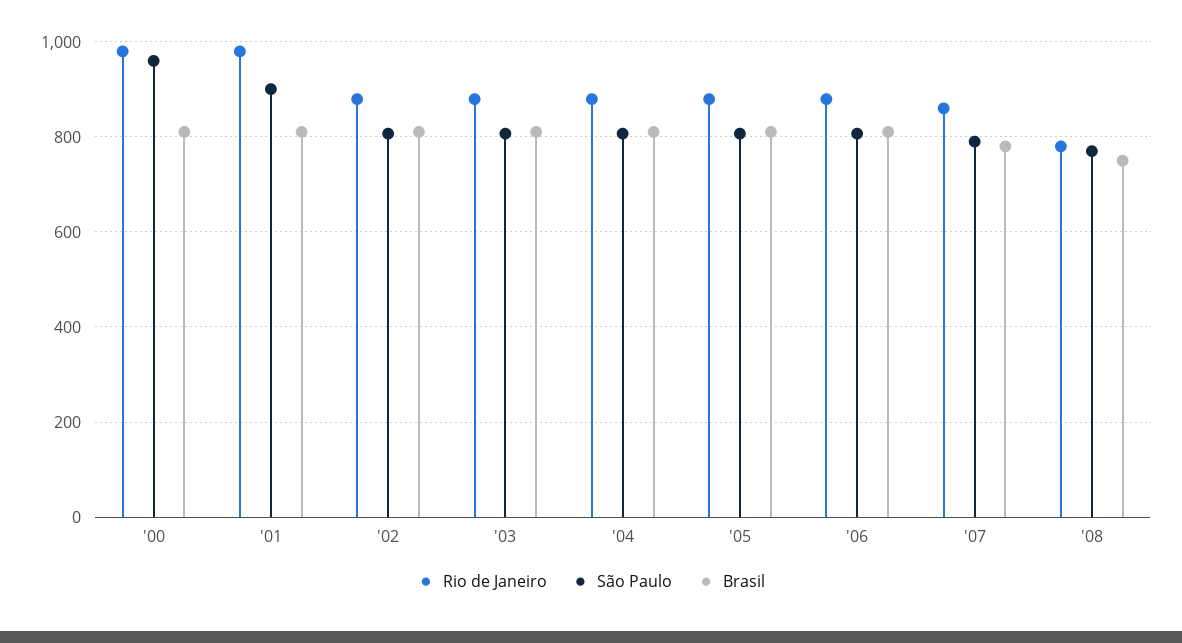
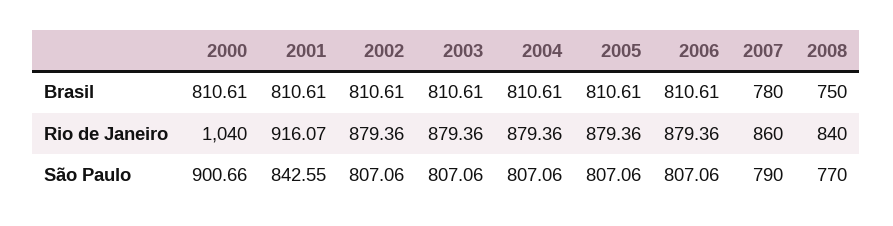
Rio de Janeiro, '00: 980 -> 1040
São Paulo, '00: 960 -> 900.66
Rio de Janeiro, '01: 980 -> 916.07
São Paulo, '01: 900 -> 842.55
Rio de Janeiro, '08: 780 -> 840

